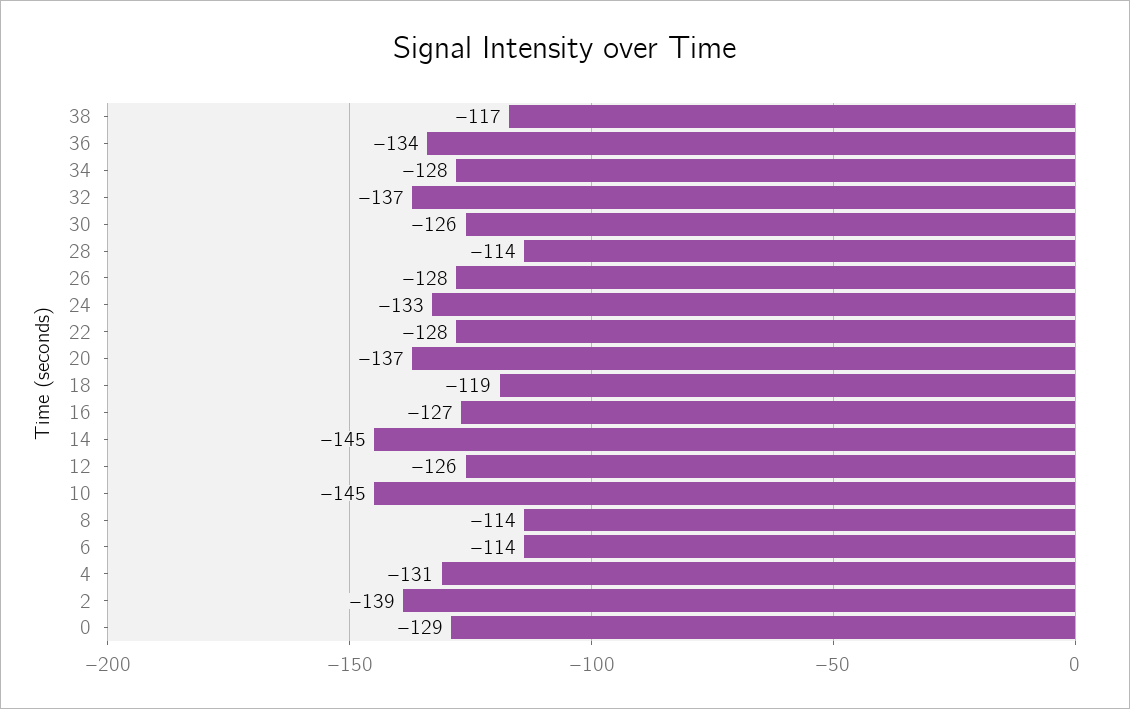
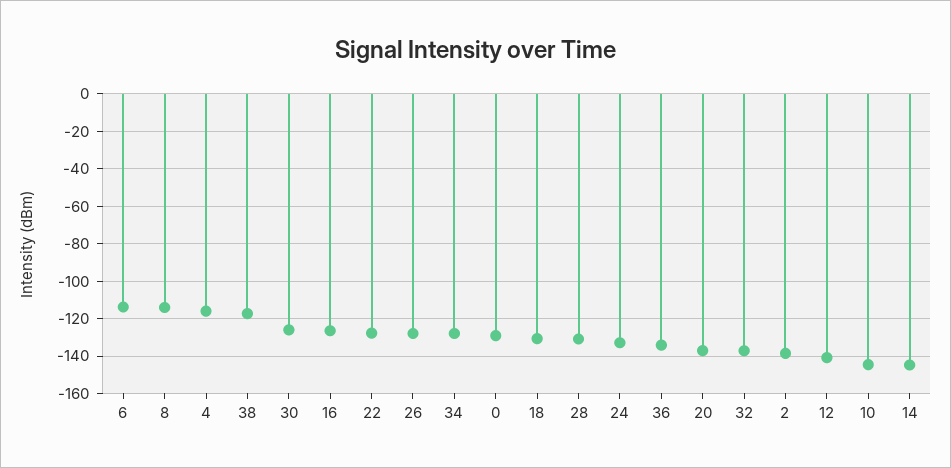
28: -114 -> -130
18: -119 -> -130
12: -126 -> -140
4: -131 -> -115

